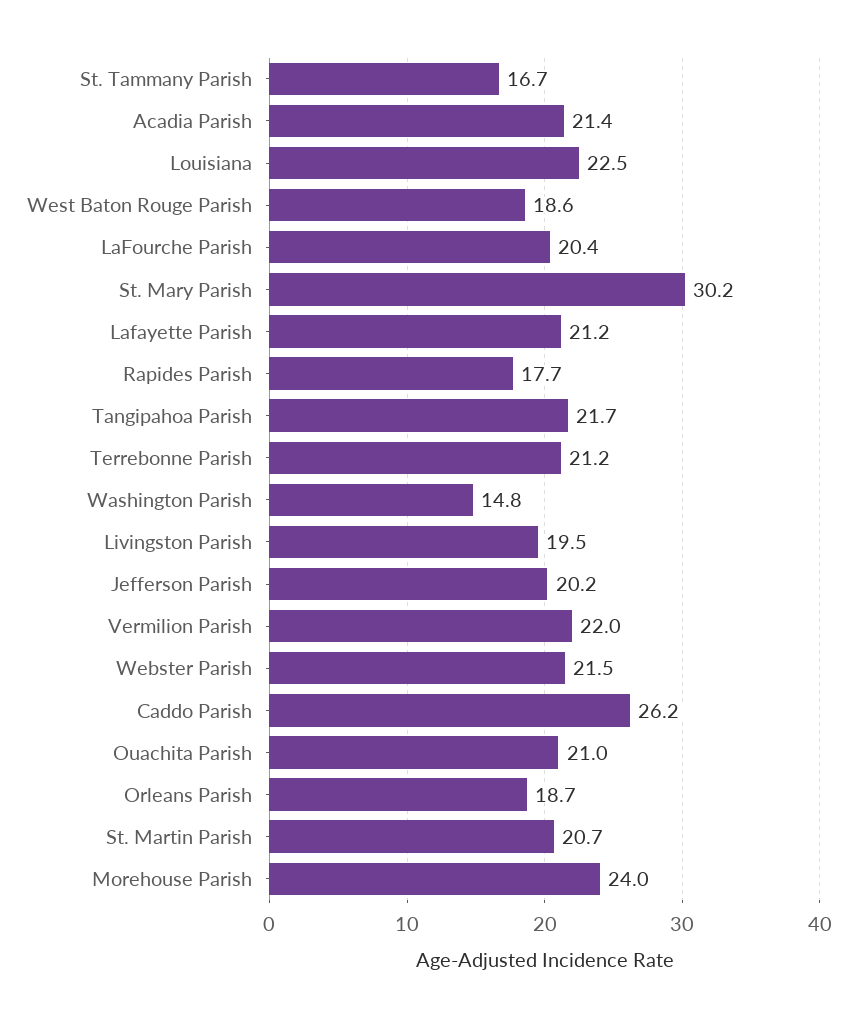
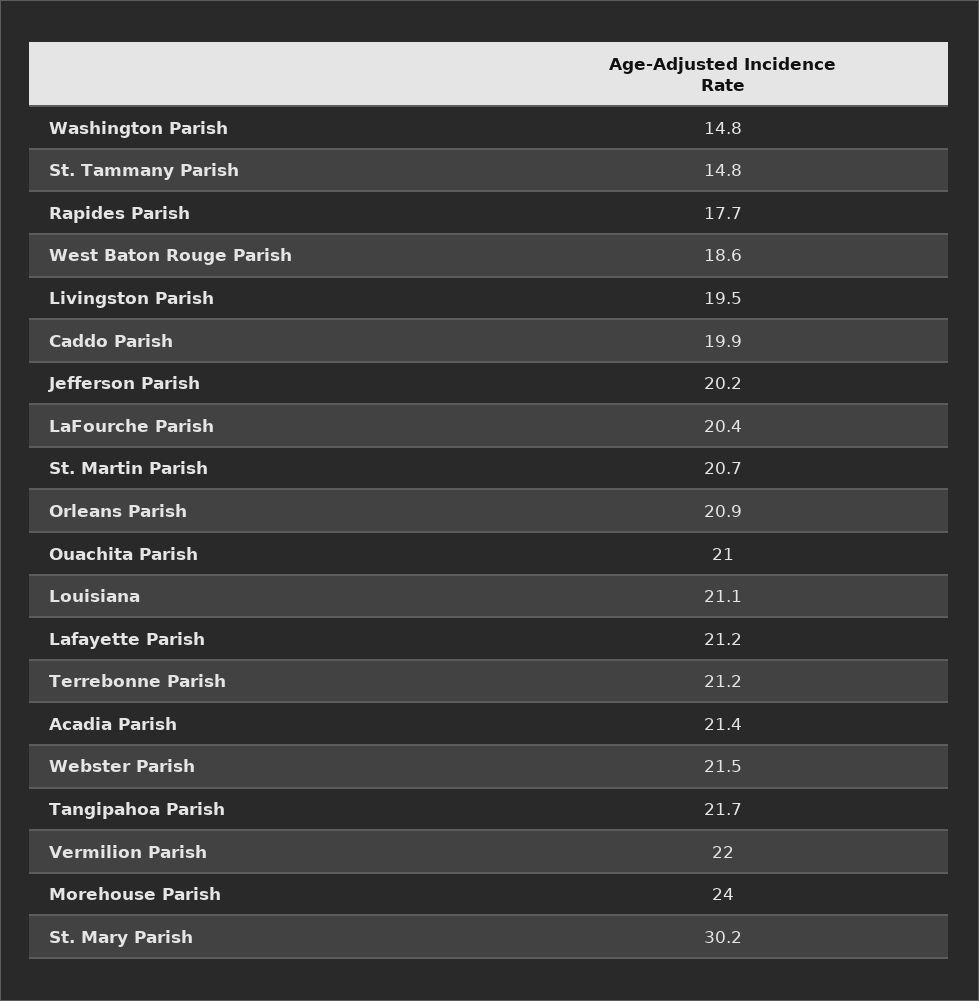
St. Tammany Parish: 16.7 -> 14.8
Louisiana: 22.5 -> 21.1
Caddo Parish: 26.2 -> 19.9
Orleans Parish: 18.7 -> 20.9

